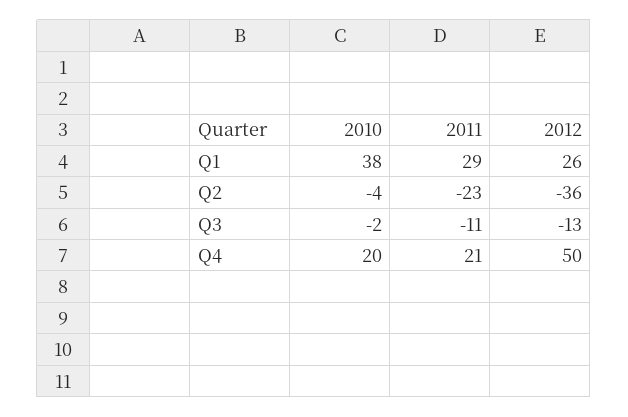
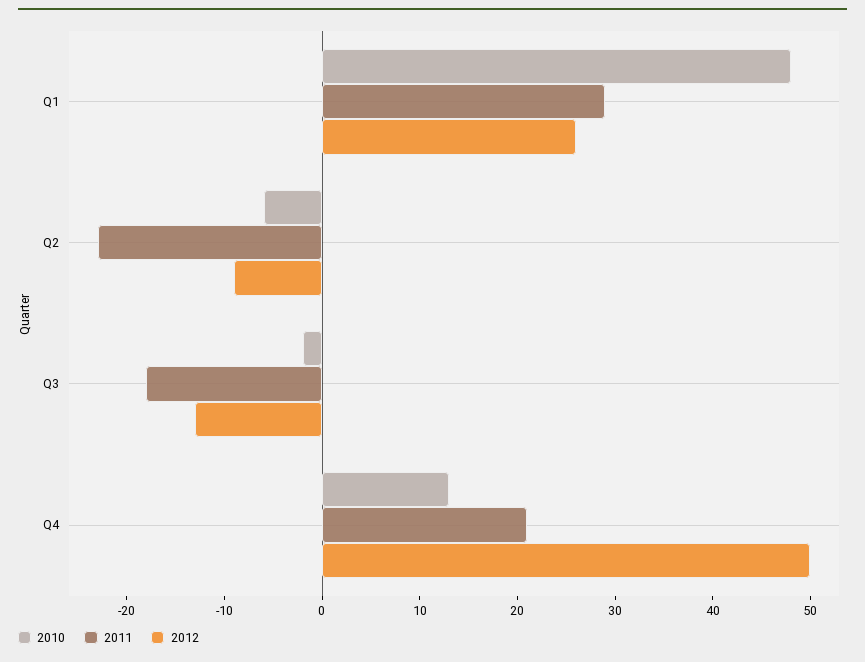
2010, Q1: 38 -> 48
2010, Q2: -4 -> -6
2012, Q2: -36 -> -9
2011, Q3: -11 -> -18
2010, Q4: 20 -> 13

